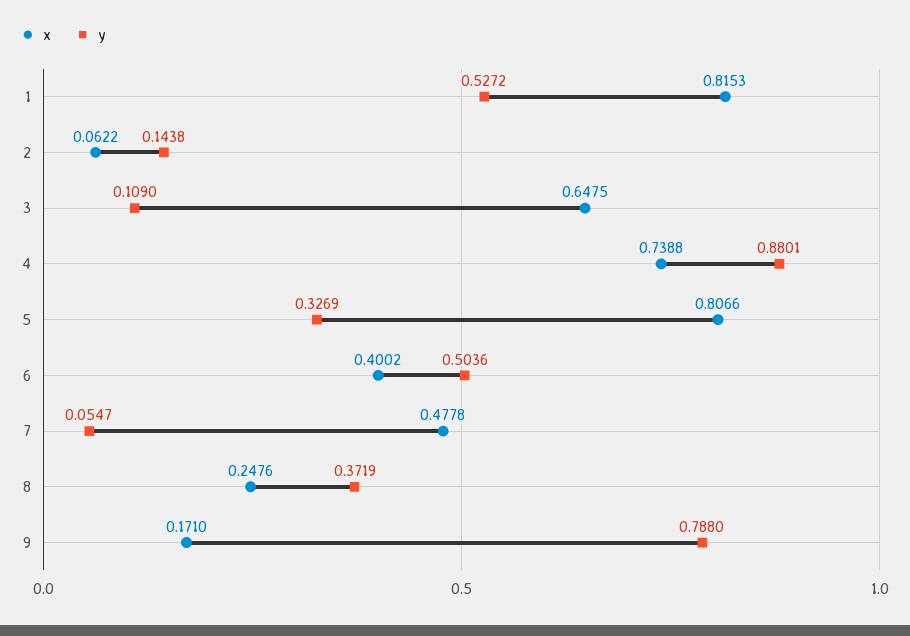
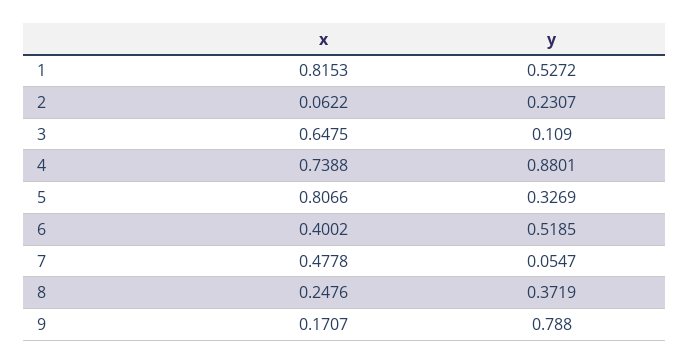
y, 2: 0.1438 -> 0.2307
y, 6: 0.5036 -> 0.5185
x, 9: 0.171 -> 0.1707

